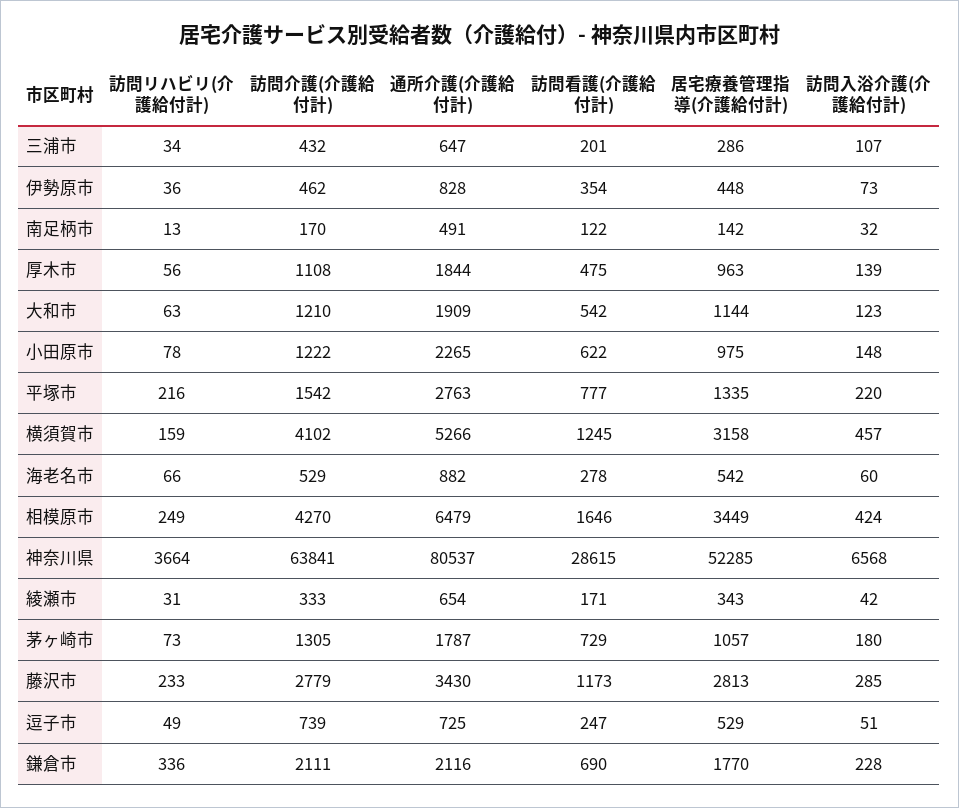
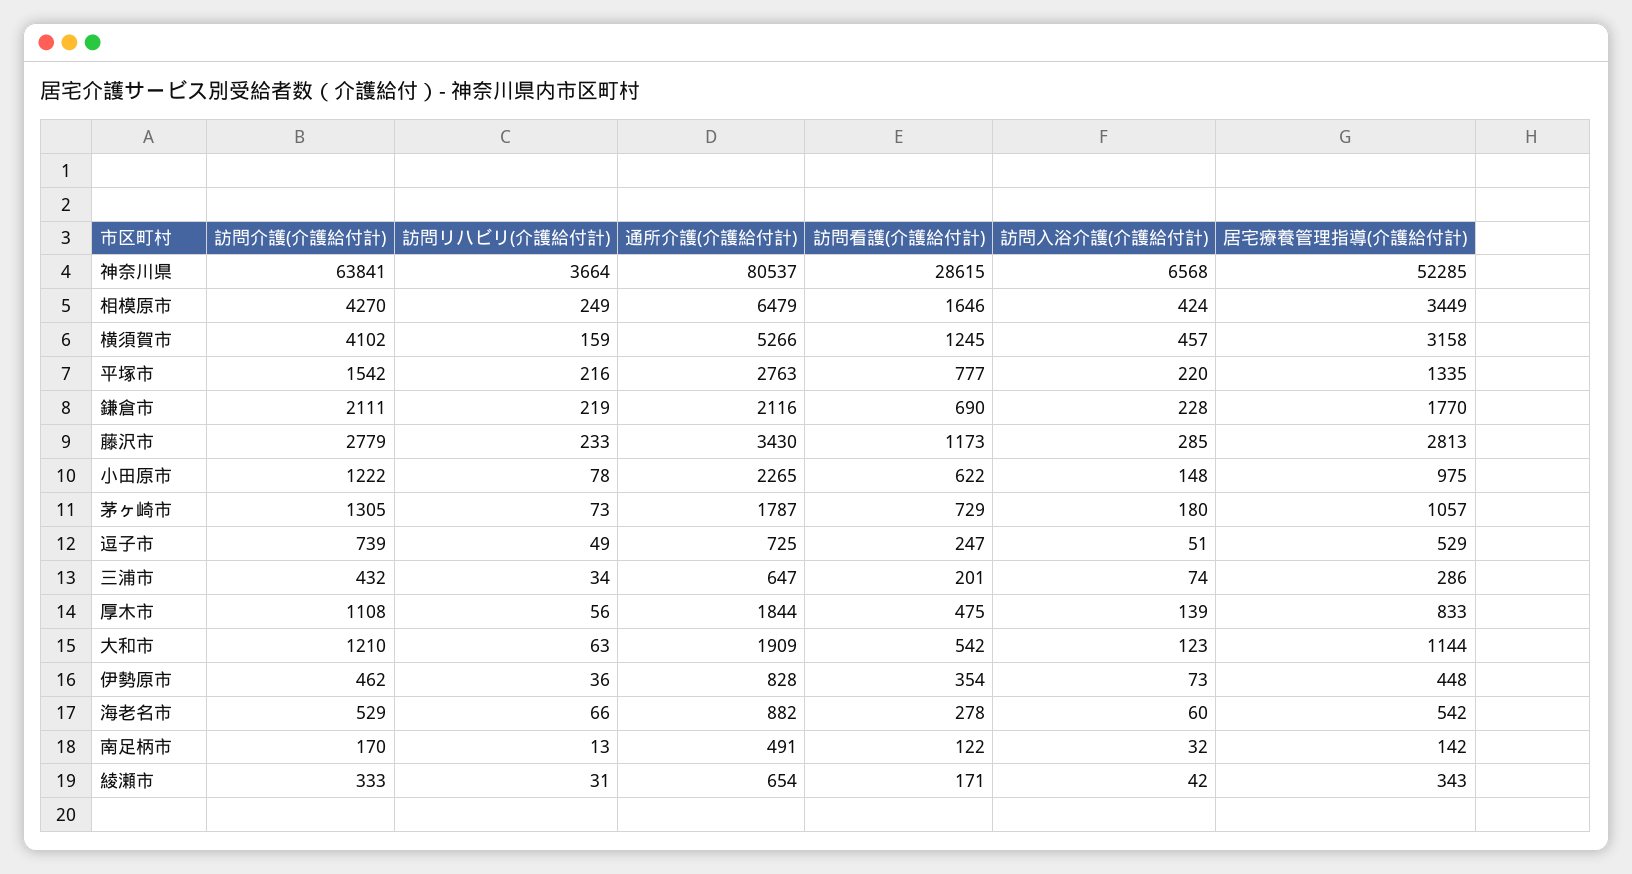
訪問入浴介護(介護給付計), 三浦市: 107 -> 74
居宅療養管理指導(介護給付計), 厚木市: 963 -> 833
訪問リハビリ(介護給付計), 鎌倉市: 336 -> 219

